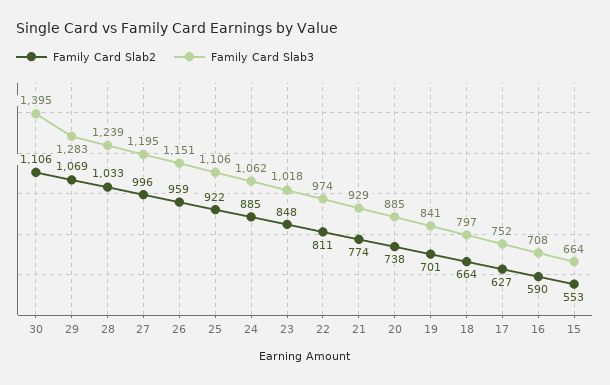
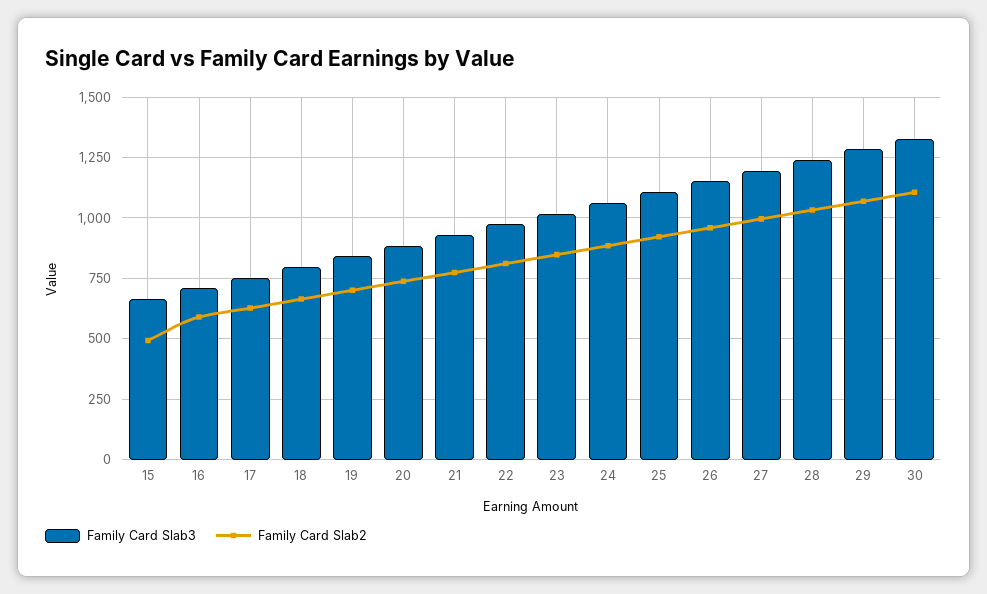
Family Card Slab3, 30: 1395 -> 1325
Family Card Slab2, 15: 553 -> 500

